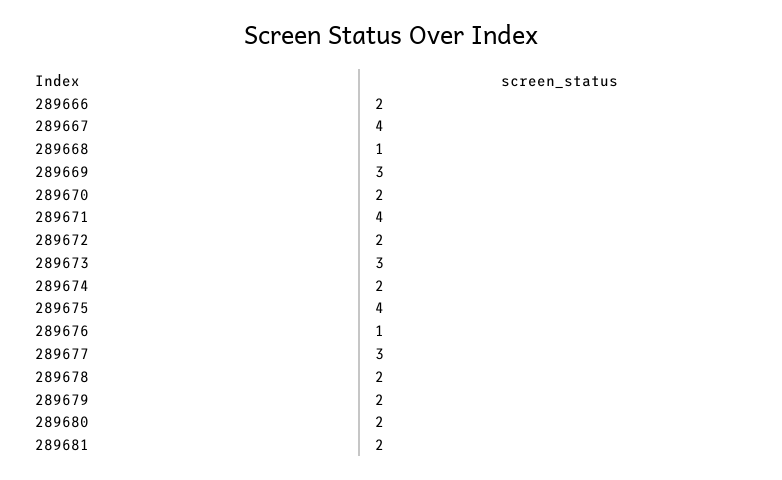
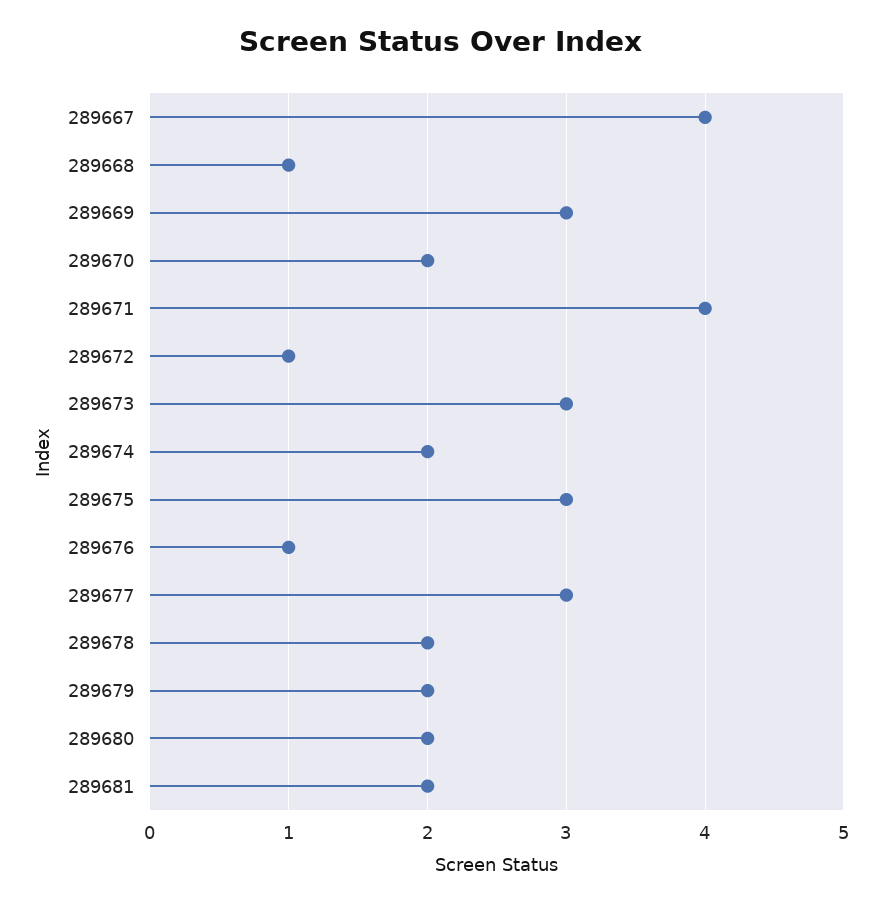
289666: 2 -> none
289672: 2 -> 1
289675: 4 -> 3

